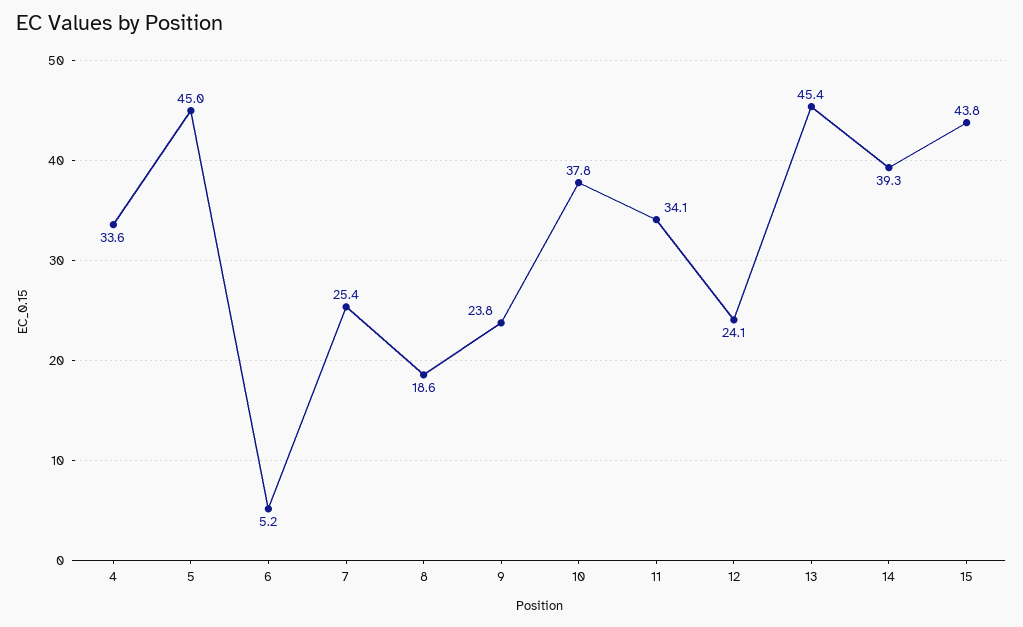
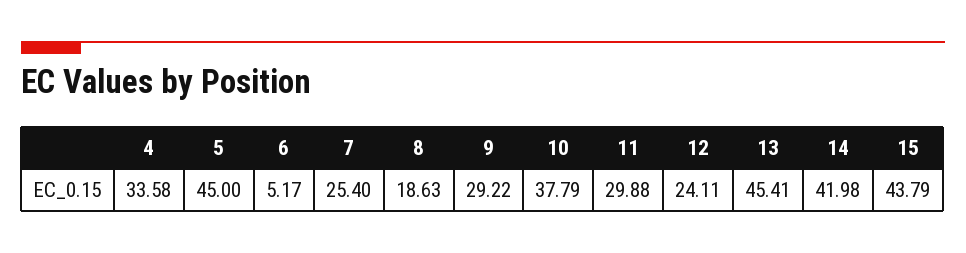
9: 23.8 -> 29.22
11: 34.1 -> 29.88
14: 39.3 -> 41.98

